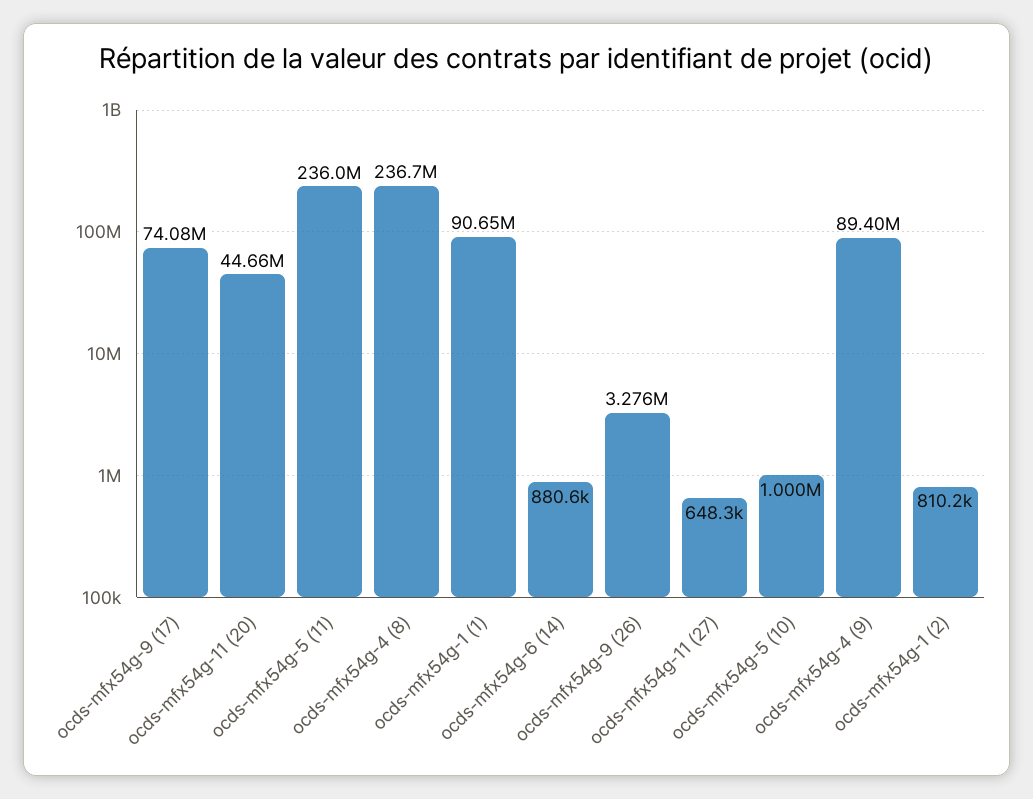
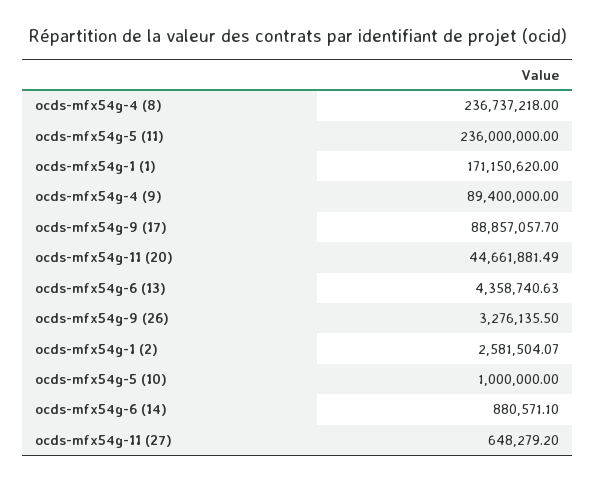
ocds-mfx54g-9 (17): 74080000 -> 88857057.7
ocds-mfx54g-1 (1): 90650000 -> 171150620
ocds-mfx54g-1 (2): 810200 -> 2581504.07
ocds-mfx54g-6 (13): none -> 4358740.63

